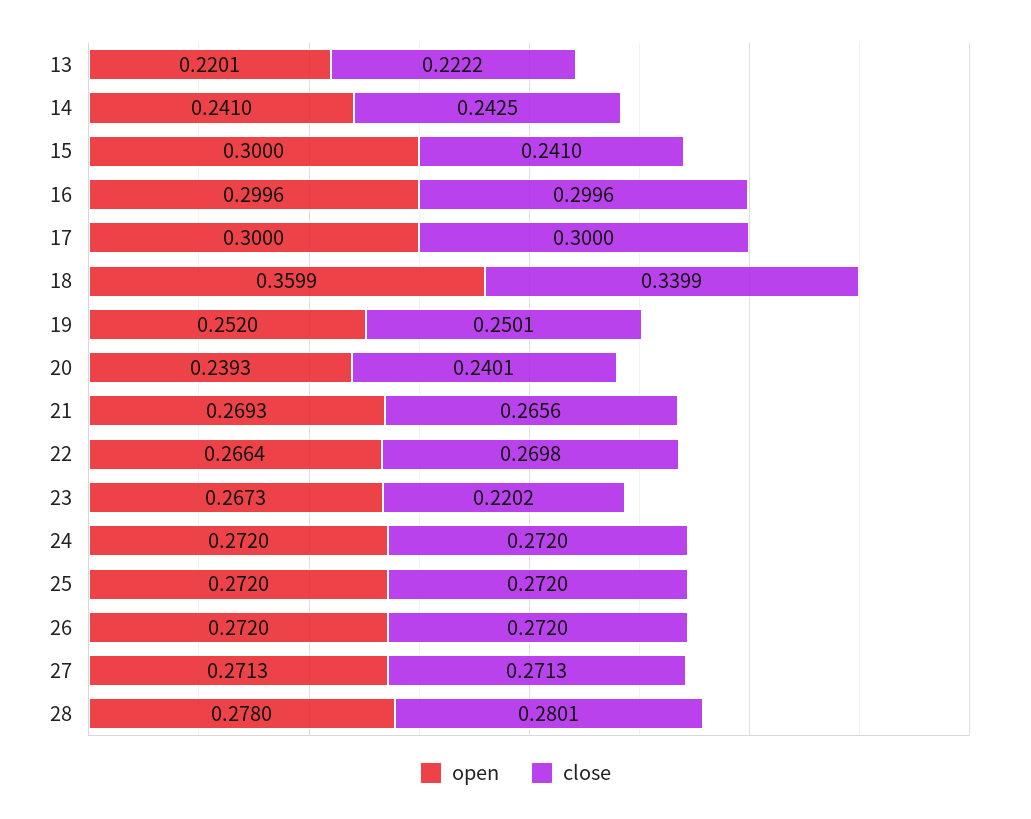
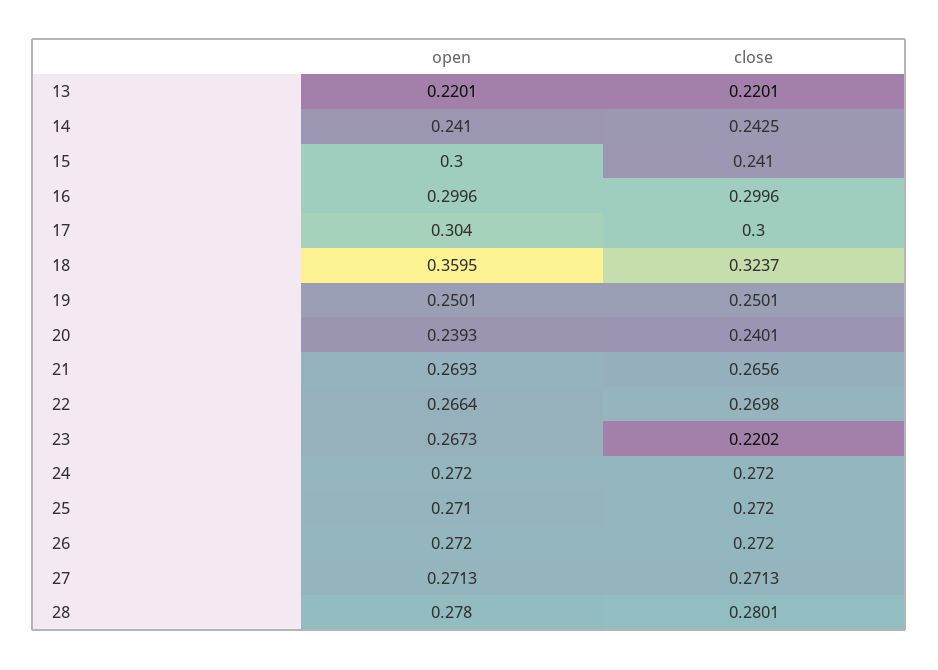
close, 13: 0.2222 -> 0.2201
open, 17: 0.3 -> 0.304
open, 18: 0.3599 -> 0.3595
close, 18: 0.3399 -> 0.3237
open, 19: 0.252 -> 0.2501
open, 25: 0.272 -> 0.271

